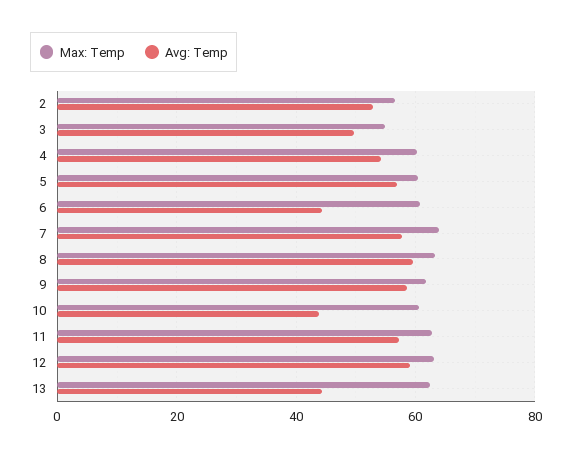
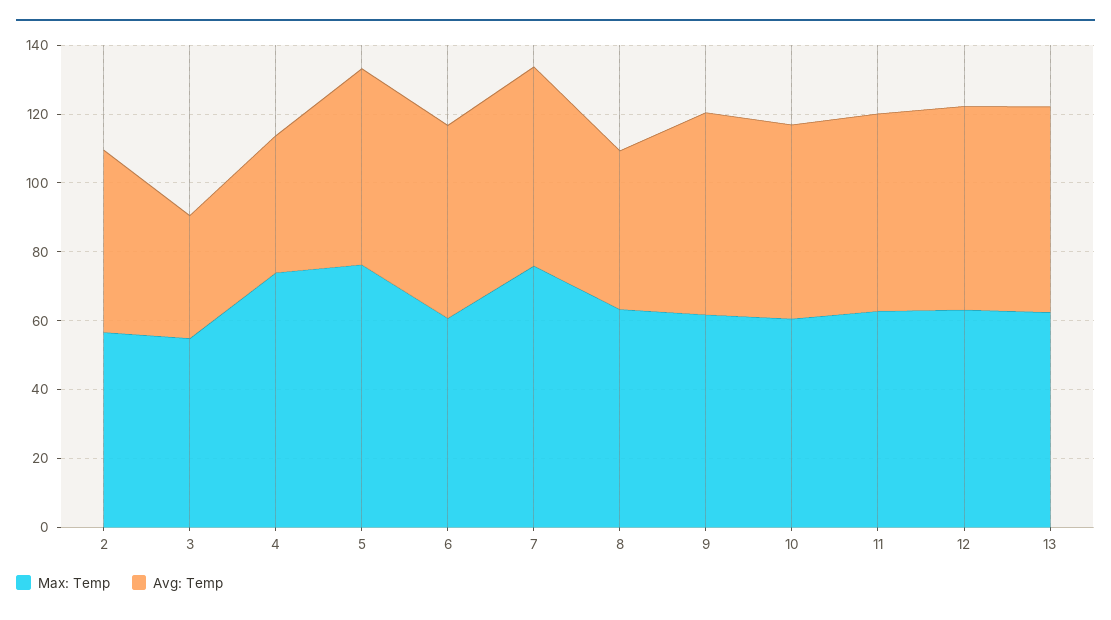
Avg: Temp, 3: 50 -> 35
Max: Temp, 4: 60 -> 75
Avg: Temp, 4: 54 -> 40
Max: Temp, 5: 60 -> 75
Avg: Temp, 6: 44 -> 55
Max: Temp, 7: 64 -> 75
Avg: Temp, 8: 60 -> 45
Avg: Temp, 10: 44 -> 55
Avg: Temp, 13: 44 -> 60

